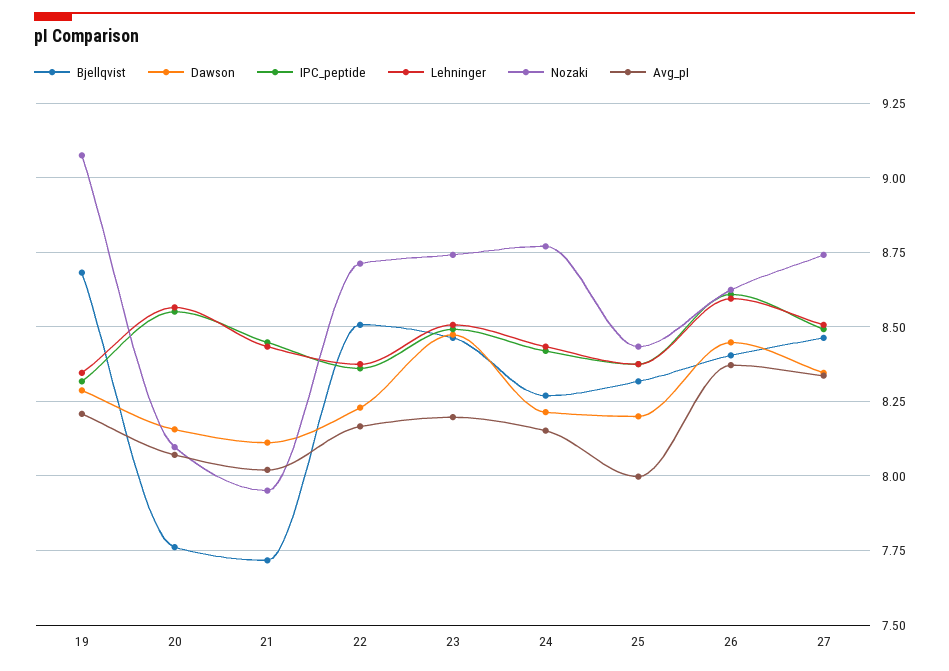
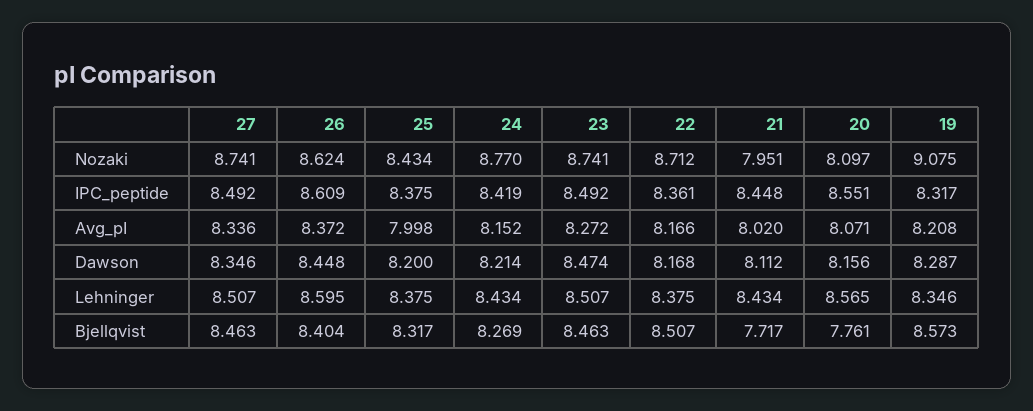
Bjellqvist, 19: 8.675 -> 8.573
Dawson, 22: 8.225 -> 8.168
Avg_pI, 23: 8.2 -> 8.272

